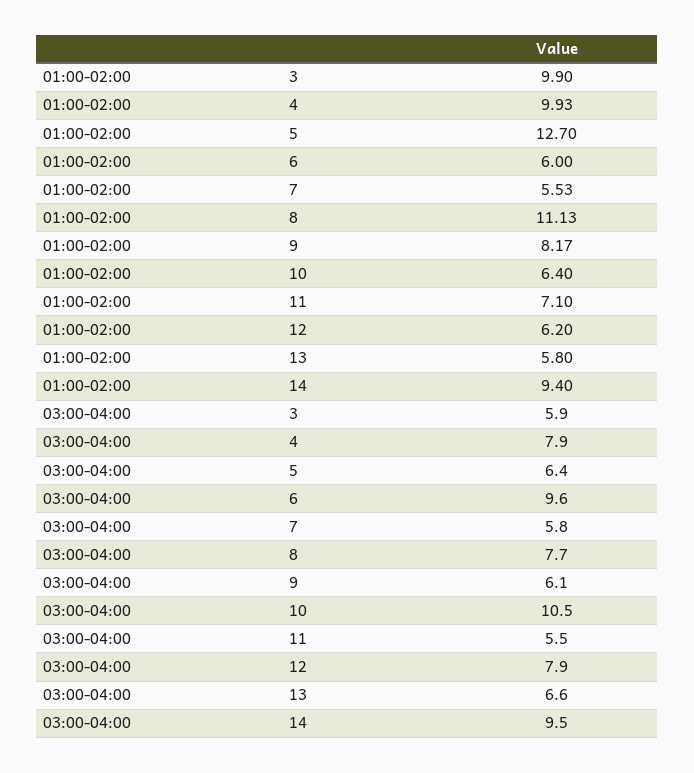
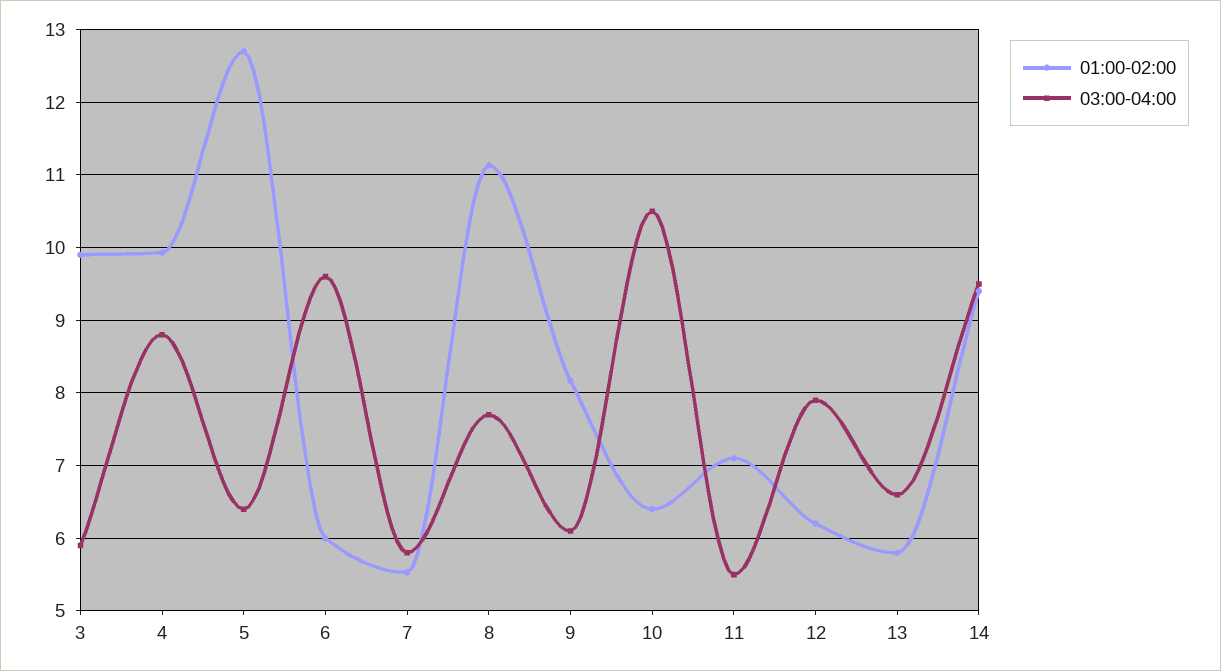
03:00-04:00, 4: 7.9 -> 8.8

